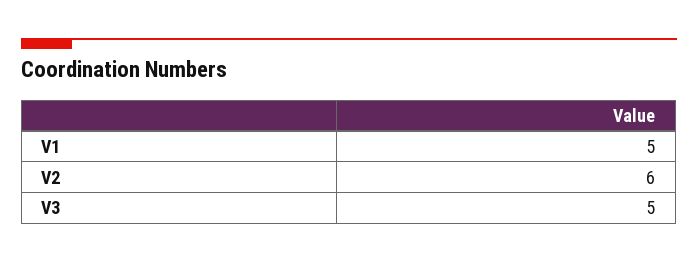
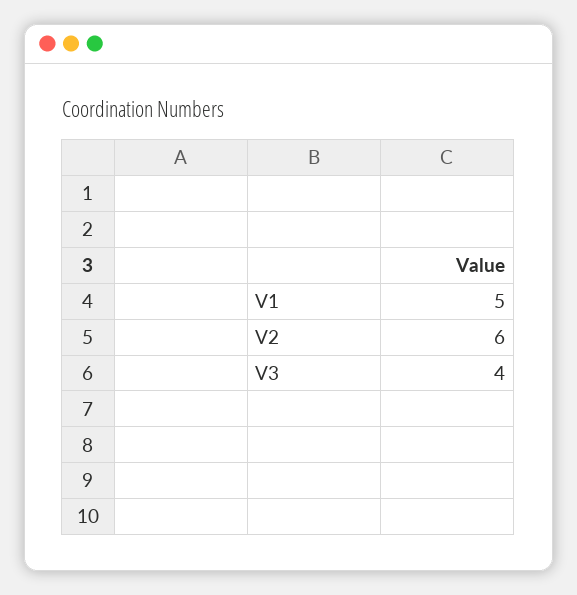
V3: 5 -> 4

